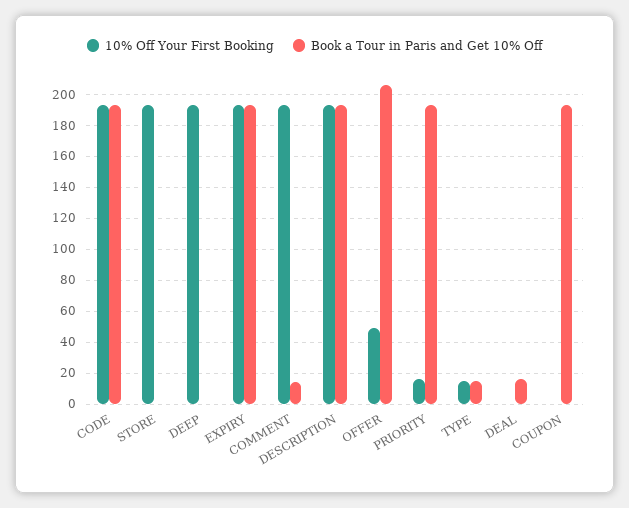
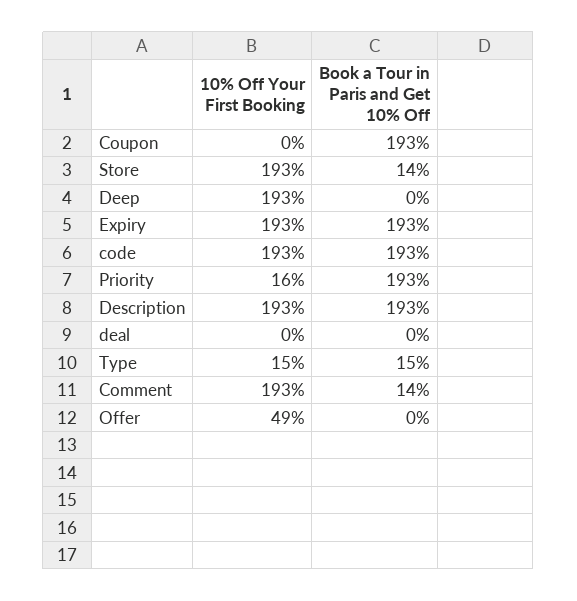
Book a Tour in Paris and Get 10% Off, STORE: 0 -> 14
Book a Tour in Paris and Get 10% Off, OFFER: 205 -> 0
Book a Tour in Paris and Get 10% Off, DEAL: 15 -> 0

